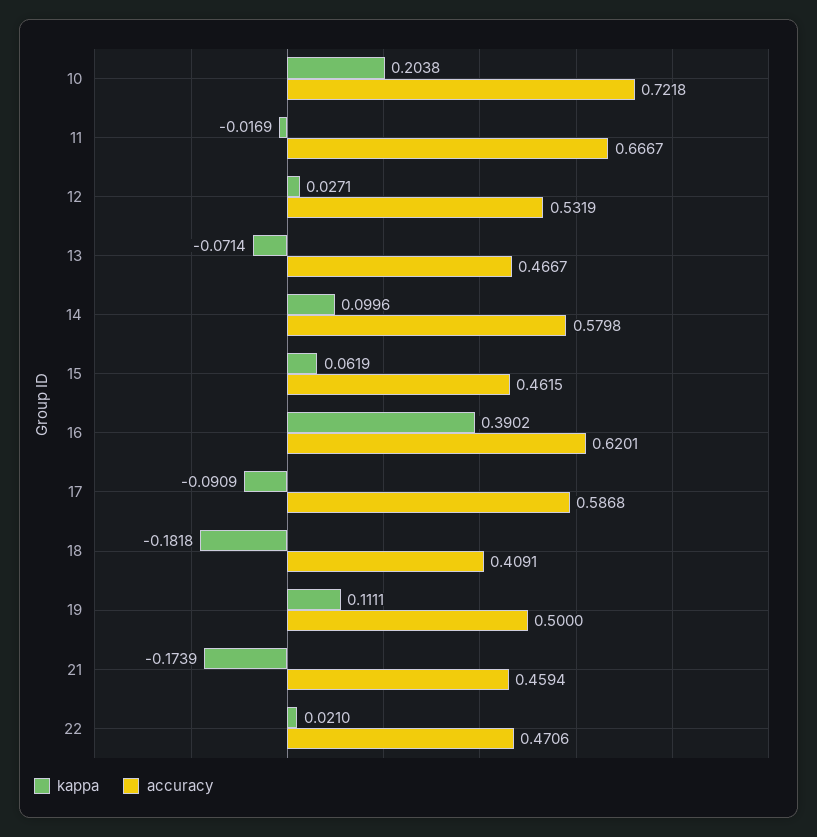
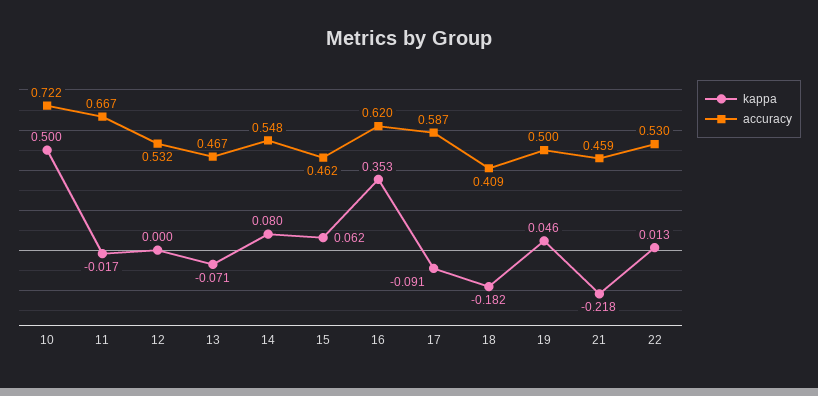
kappa, 10: 0.2038 -> 0.5
kappa, 12: 0.0271 -> 0
kappa, 14: 0.0996 -> 0.08
accuracy, 14: 0.5798 -> 0.548
kappa, 16: 0.3902 -> 0.353
kappa, 19: 0.1111 -> 0.046
kappa, 21: -0.1739 -> -0.218
kappa, 22: 0.021 -> 0.013
accuracy, 22: 0.4706 -> 0.53

